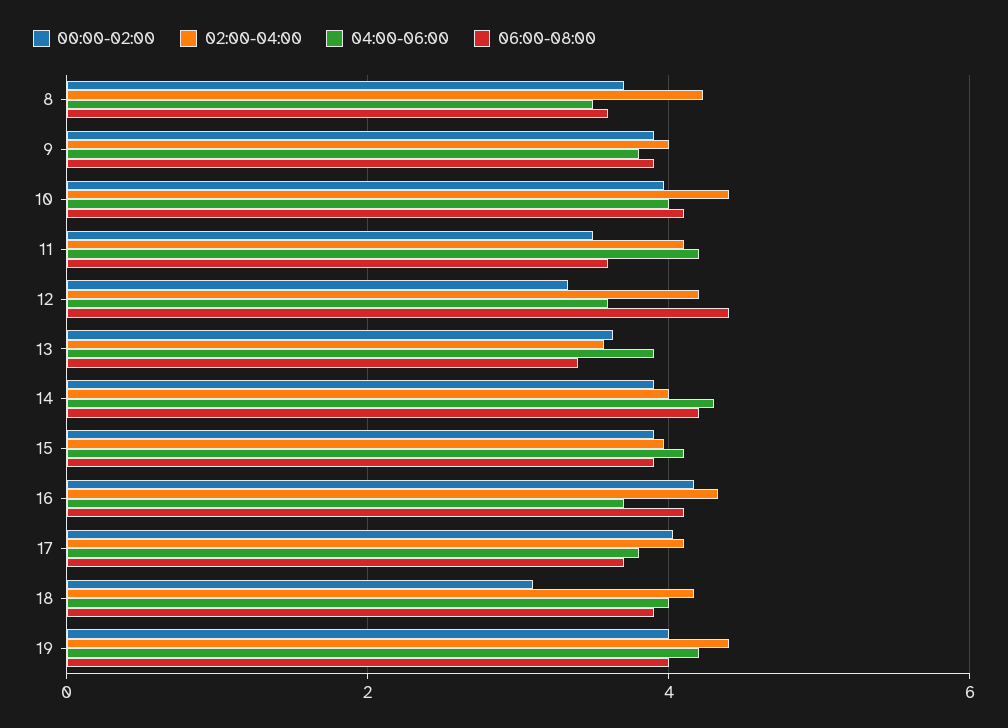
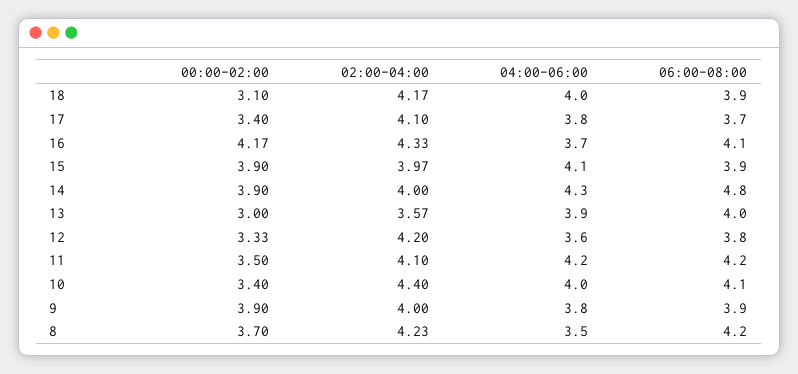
06:00-08:00, 8: 3.6 -> 4.2
00:00-02:00, 10: 4 -> 3.4
06:00-08:00, 11: 3.6 -> 4.2
06:00-08:00, 12: 4.4 -> 3.8
00:00-02:00, 13: 3.6 -> 3
06:00-08:00, 13: 3.4 -> 4
06:00-08:00, 14: 4.2 -> 4.8
00:00-02:00, 17: 4 -> 3.4
00:00-02:00, 19: 4 -> none
02:00-04:00, 19: 4.4 -> none
04:00-06:00, 19: 4.2 -> none
06:00-08:00, 19: 4 -> none

